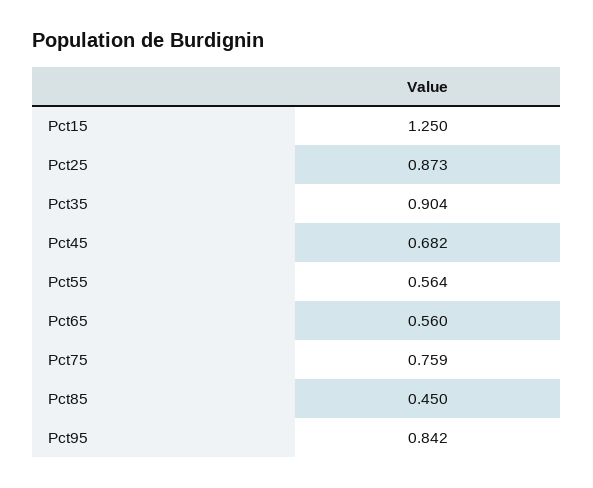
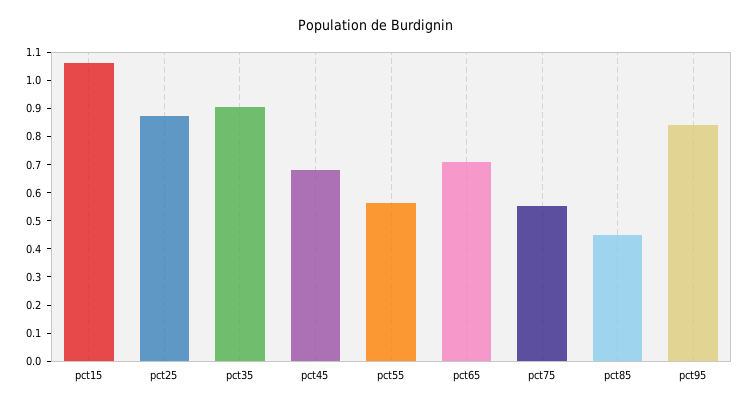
Pct15: 1.25 -> 1.05
Pct65: 0.56 -> 0.7
Pct75: 0.759 -> 0.55

